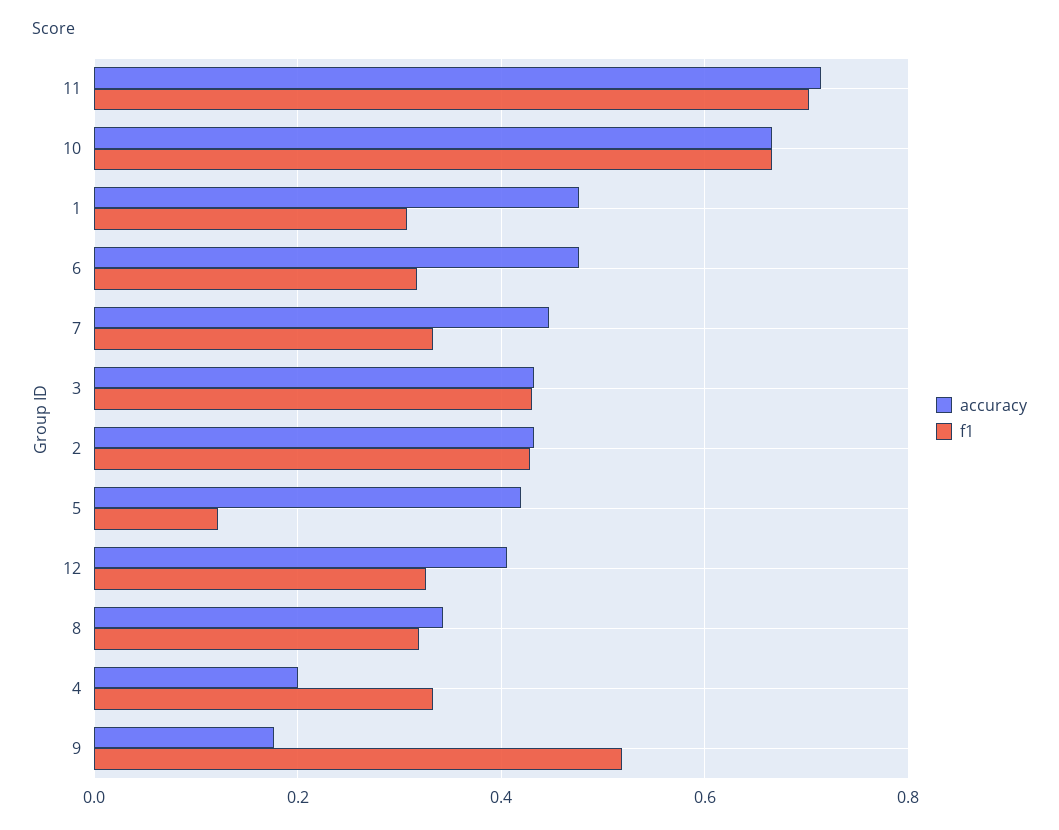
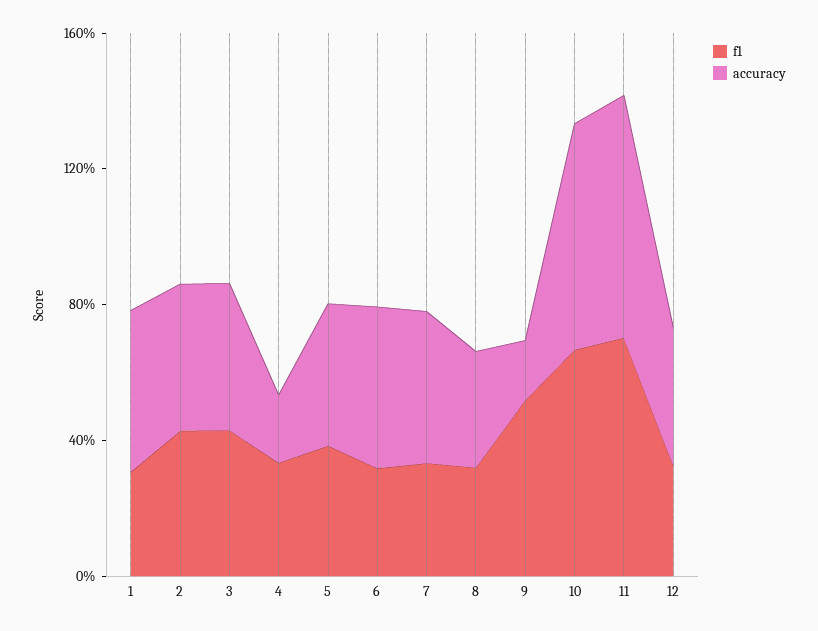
f1, 5: 0.12 -> 0.4

